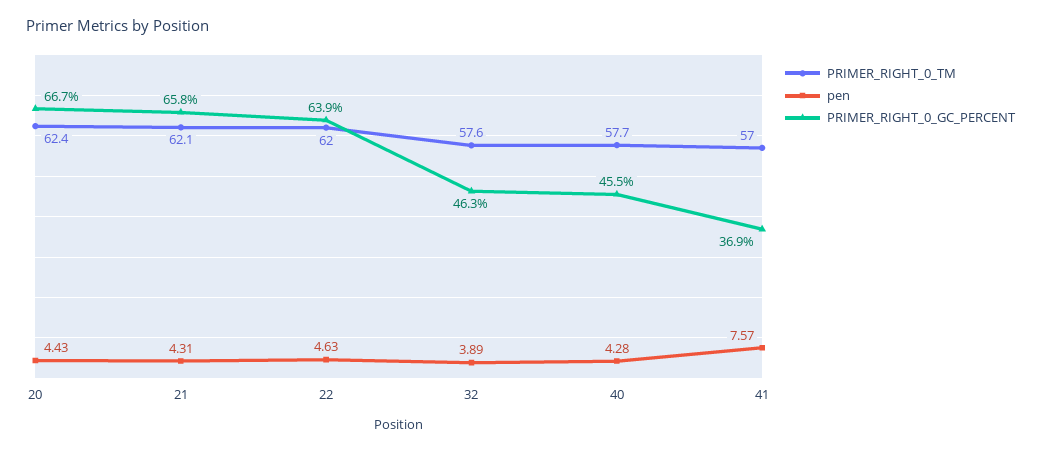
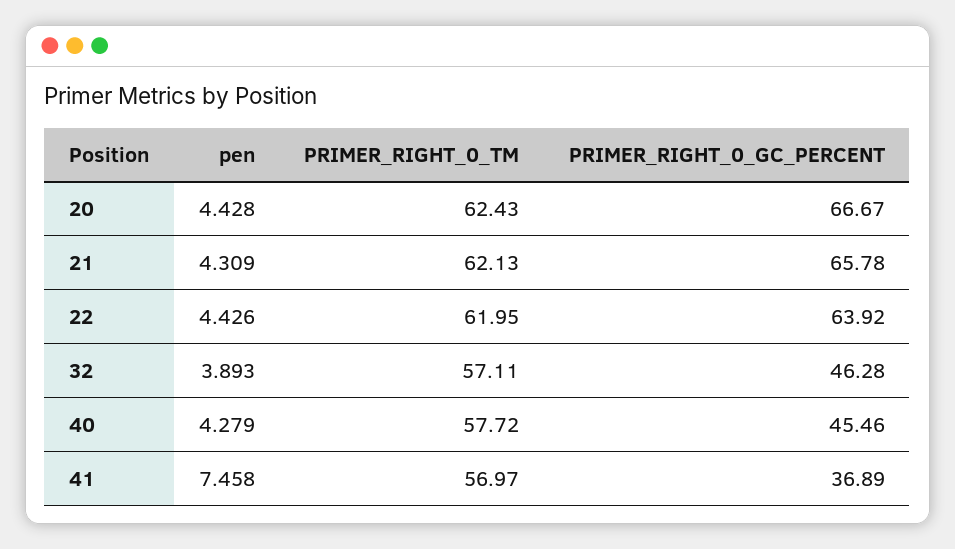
pen, 22: 4.63 -> 4.426
PRIMER_RIGHT_0_TM, 32: 57.6 -> 57.11
pen, 41: 7.57 -> 7.458

